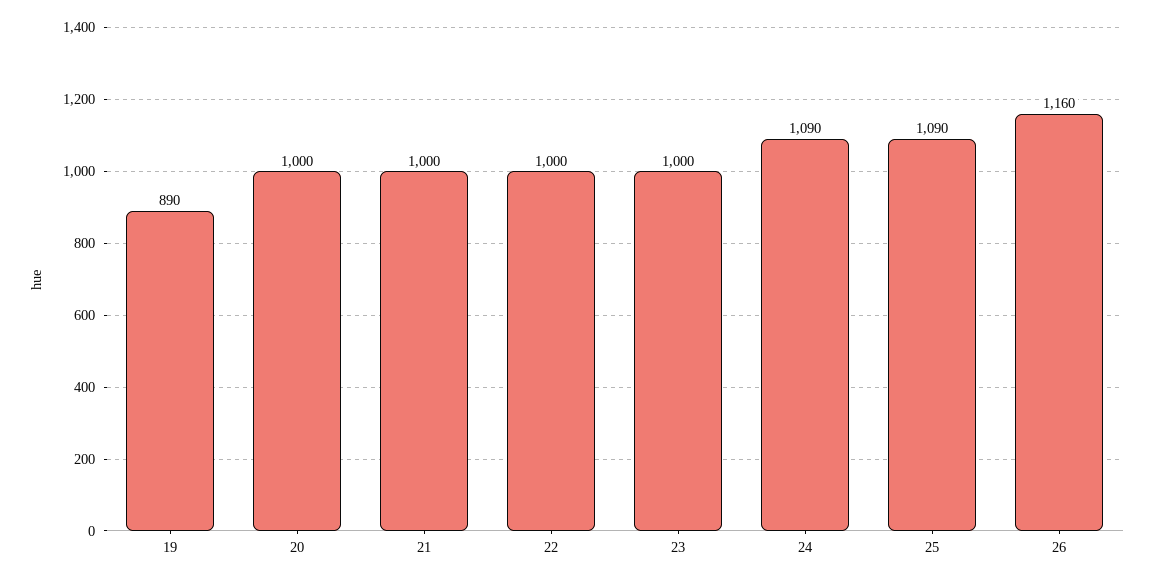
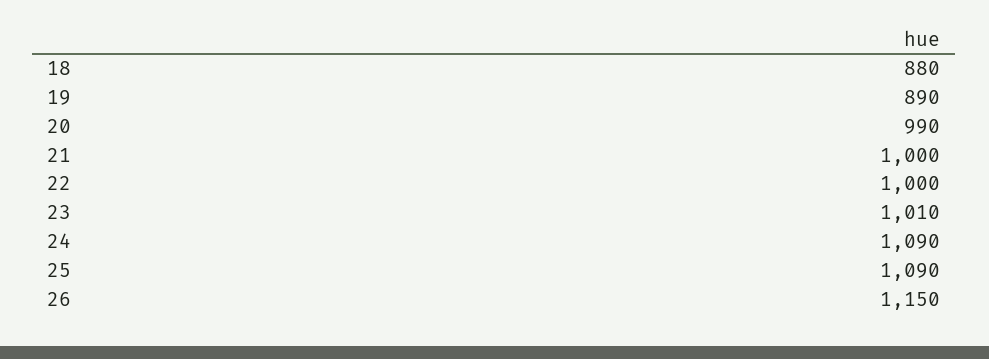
20: 1000 -> 990
23: 1000 -> 1010
26: 1160 -> 1150
18: none -> 880

